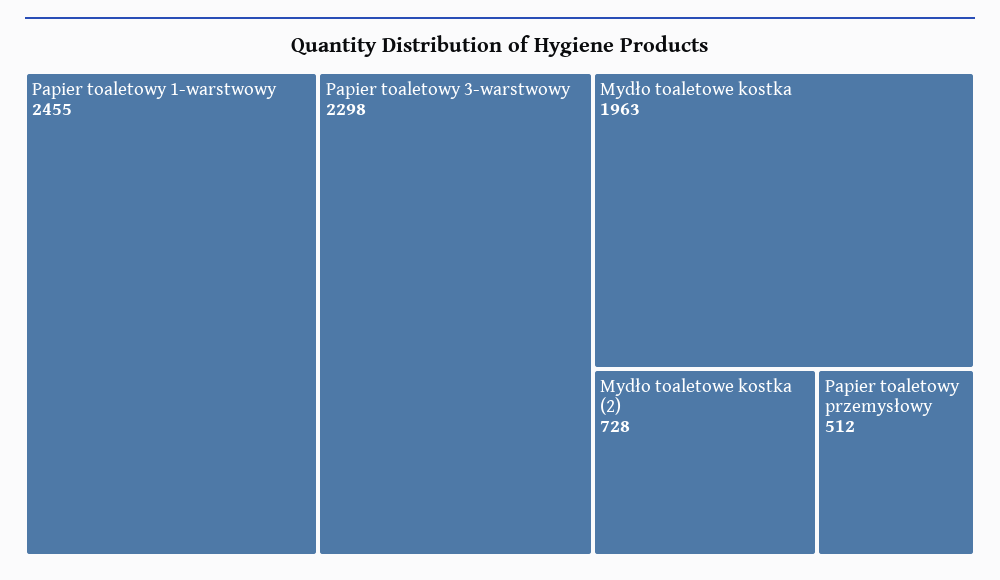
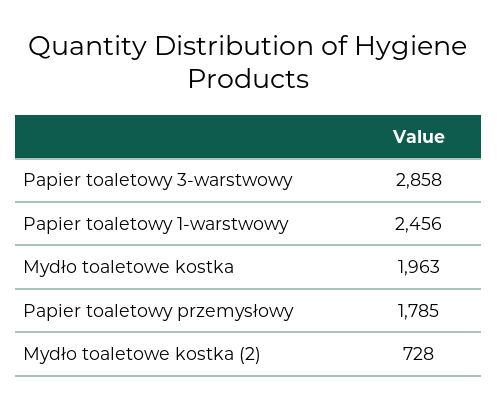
Papier toaletowy 1-warstwowy: 2455 -> 2456
Papier toaletowy 3-warstwowy: 2298 -> 2858
Papier toaletowy przemysłowy: 512 -> 1785

